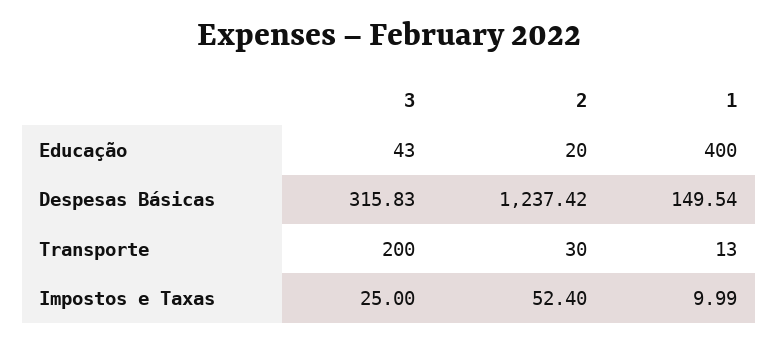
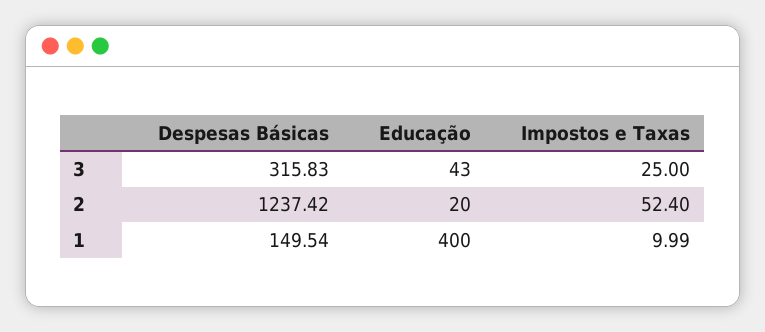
3, Transporte: 200 -> none
2, Transporte: 30 -> none
1, Transporte: 13 -> none

